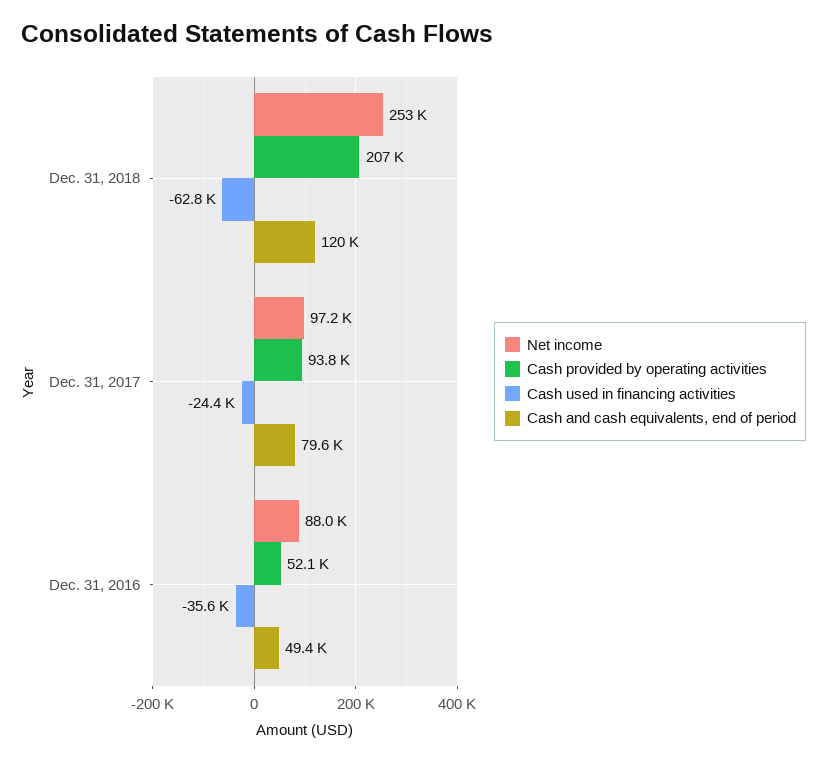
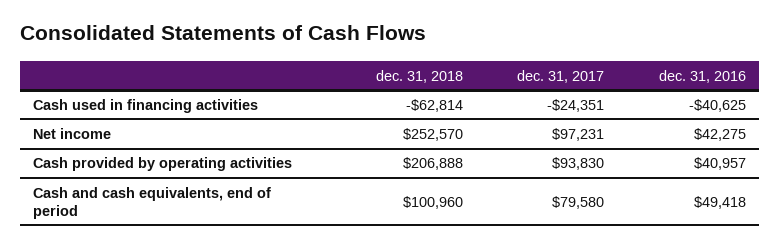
Cash and cash equivalents, end of period, Dec. 31, 2018: 120000 -> 100960
Net income, Dec. 31, 2016: 88000 -> 42275
Cash provided by operating activities, Dec. 31, 2016: 52100 -> 40957
Cash used in financing activities, Dec. 31, 2016: -35600 -> -40625

